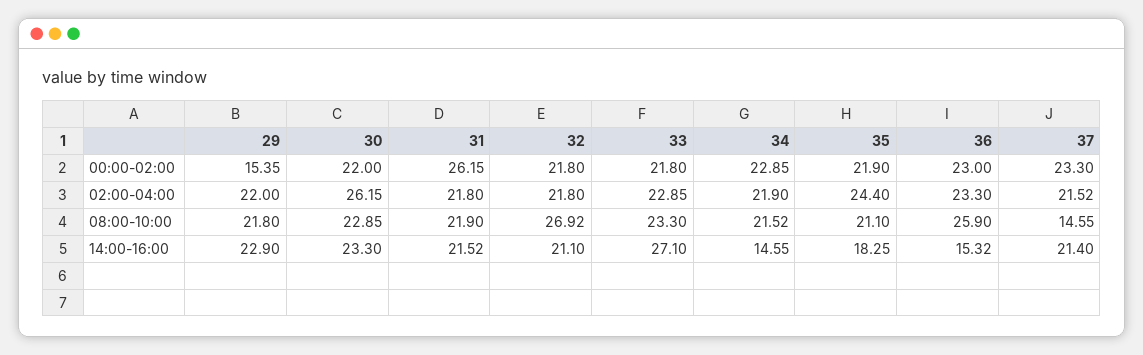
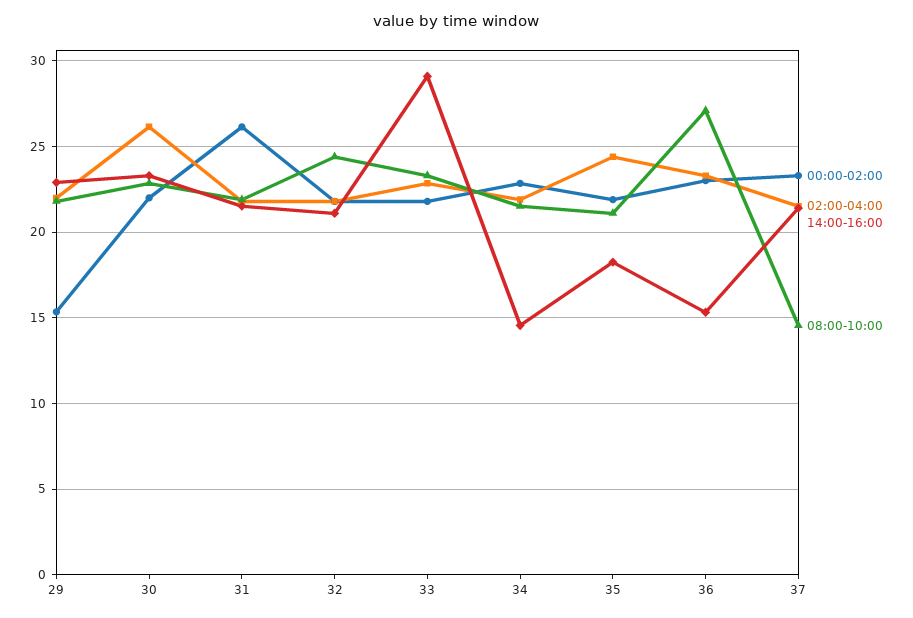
08:00-10:00, 32: 26.92 -> 24.5
08:00-10:00, 36: 25.9 -> 27
14:00-16:00, 33: 27.1 -> 29

